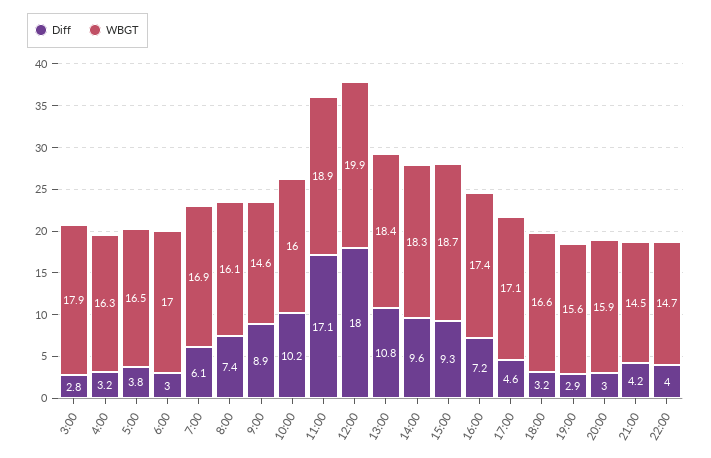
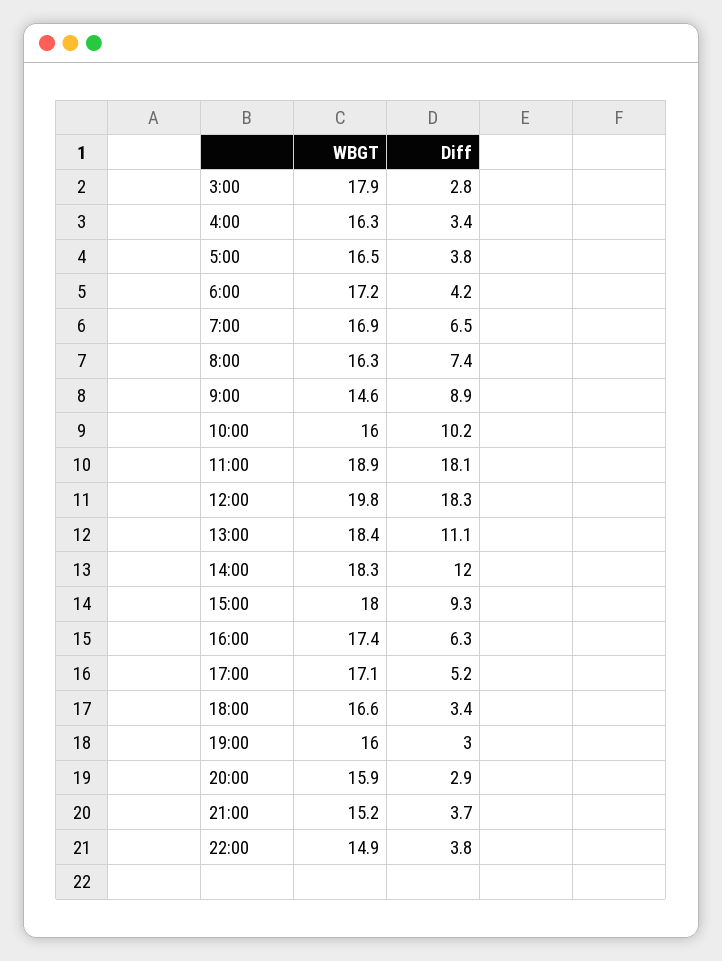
Diff, 4:00: 3.2 -> 3.4
Diff, 6:00: 3 -> 4.2
WBGT, 6:00: 17 -> 17.2
Diff, 7:00: 6.1 -> 6.5
WBGT, 8:00: 16.1 -> 16.3
Diff, 11:00: 17.1 -> 18.1
Diff, 12:00: 18 -> 18.3
WBGT, 12:00: 19.9 -> 19.8
Diff, 13:00: 10.8 -> 11.1
Diff, 14:00: 9.6 -> 12
WBGT, 15:00: 18.7 -> 18
Diff, 16:00: 7.2 -> 6.3
Diff, 17:00: 4.6 -> 5.2
Diff, 18:00: 3.2 -> 3.4
Diff, 19:00: 2.9 -> 3
WBGT, 19:00: 15.6 -> 16
Diff, 20:00: 3 -> 2.9
Diff, 21:00: 4.2 -> 3.7
WBGT, 21:00: 14.5 -> 15.2
Diff, 22:00: 4 -> 3.8
WBGT, 22:00: 14.7 -> 14.9

